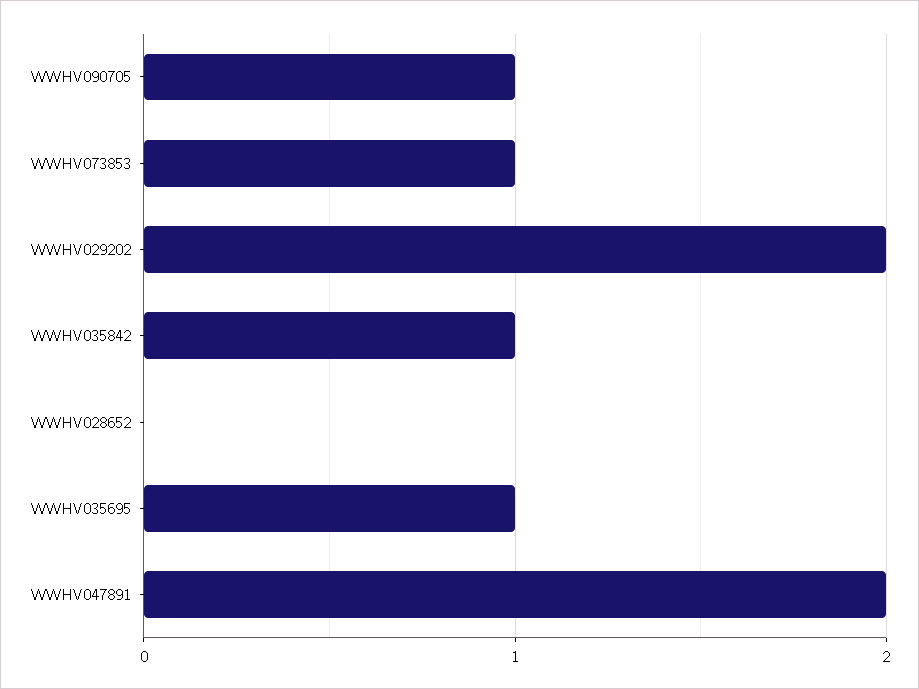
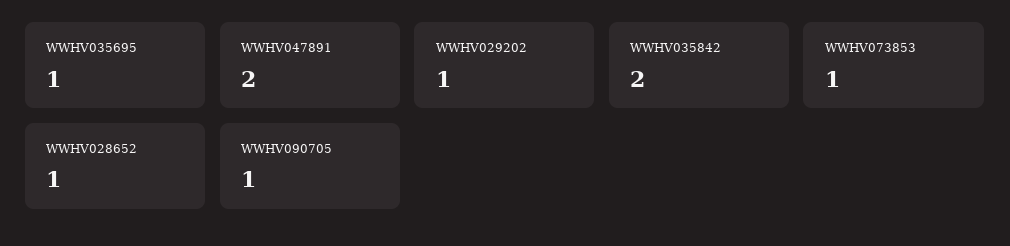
WWHV029202: 2 -> 1
WWHV035842: 1 -> 2
WWHV028652: 0 -> 1

